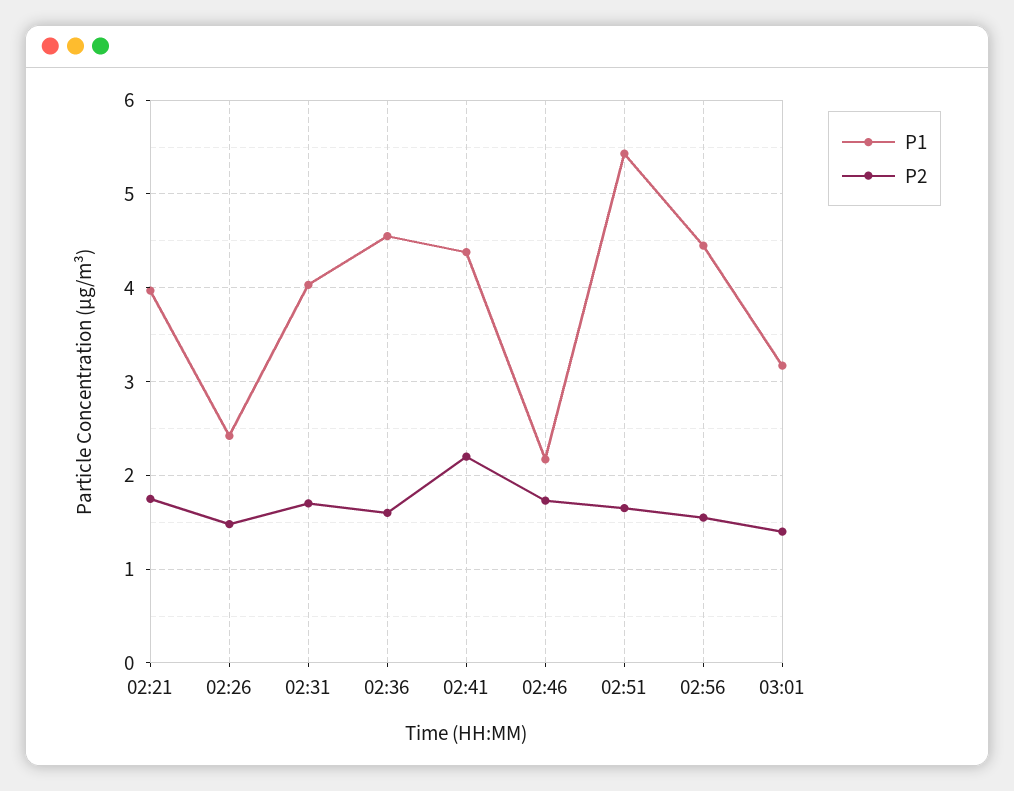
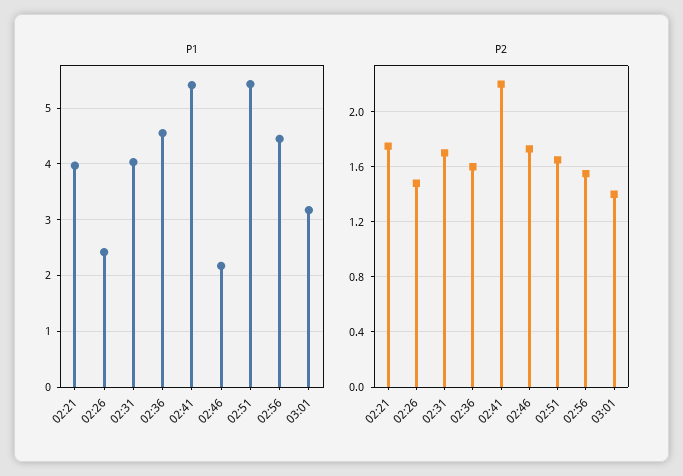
P1, 02:41: 4.4 -> 5.4

